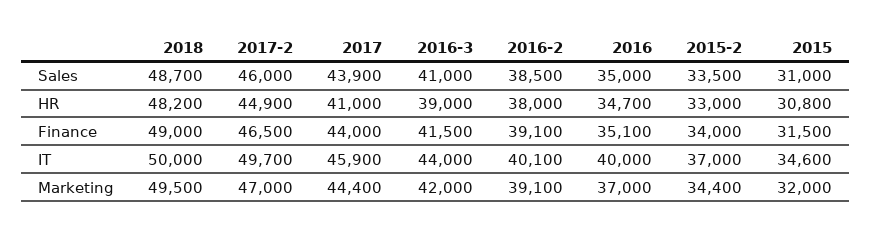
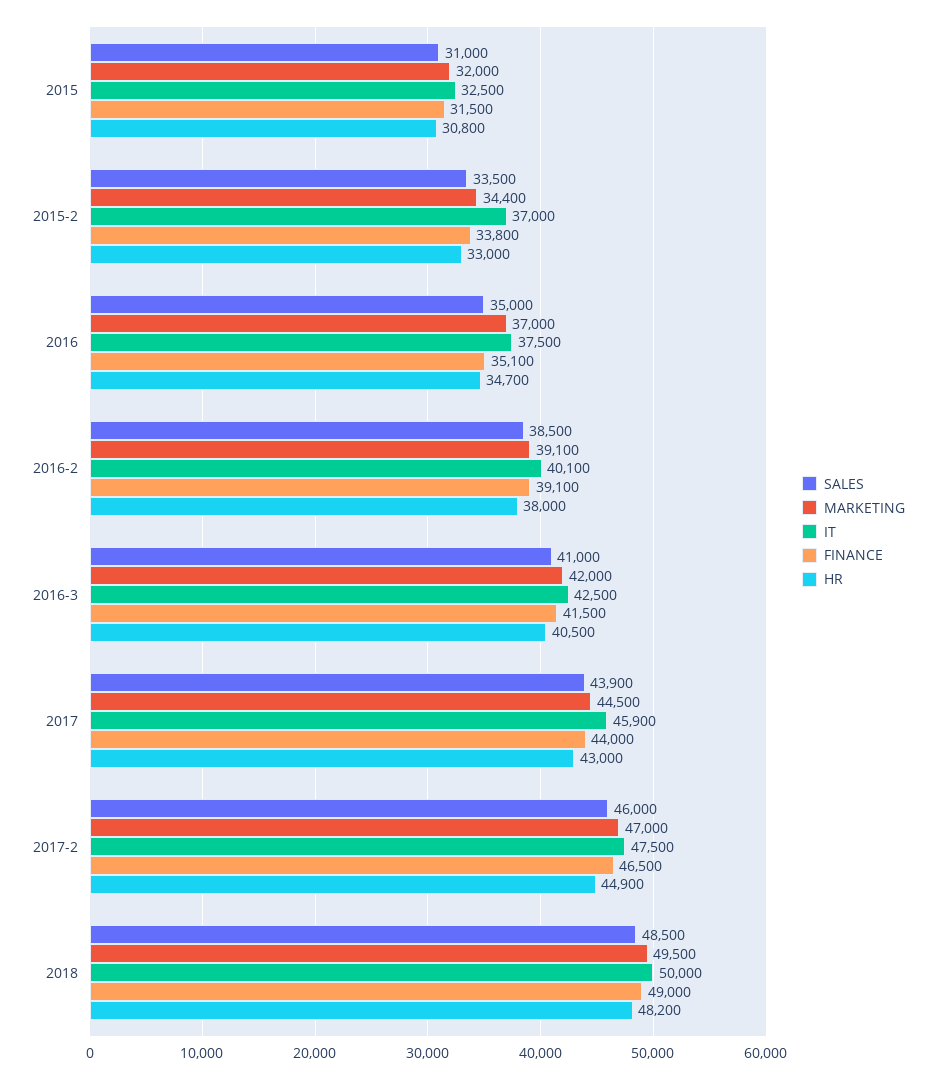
Sales, 2018: 48700 -> 48500
HR, 2017: 41000 -> 43000
HR, 2016-3: 39000 -> 40500
Finance, 2015-2: 34000 -> 33800
IT, 2017-2: 49700 -> 47500
IT, 2016-3: 44000 -> 42500
IT, 2016: 40000 -> 37500
IT, 2015: 34600 -> 32500
Marketing, 2017: 44400 -> 44500

